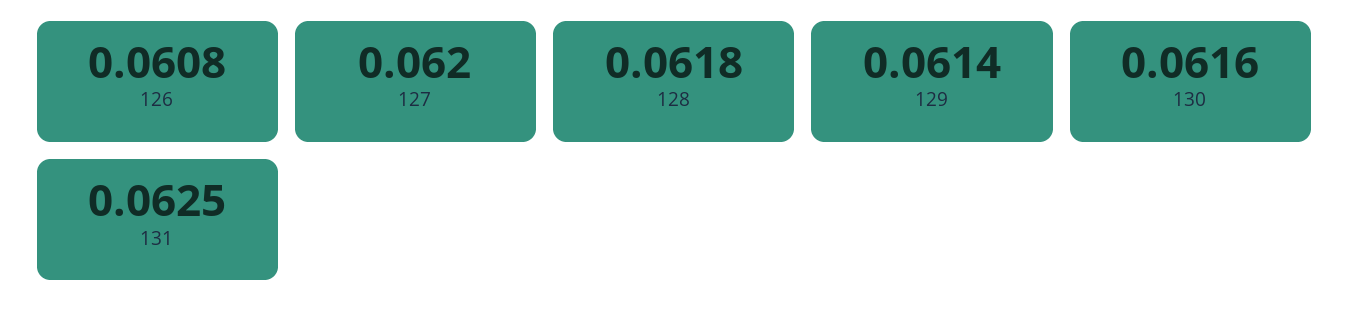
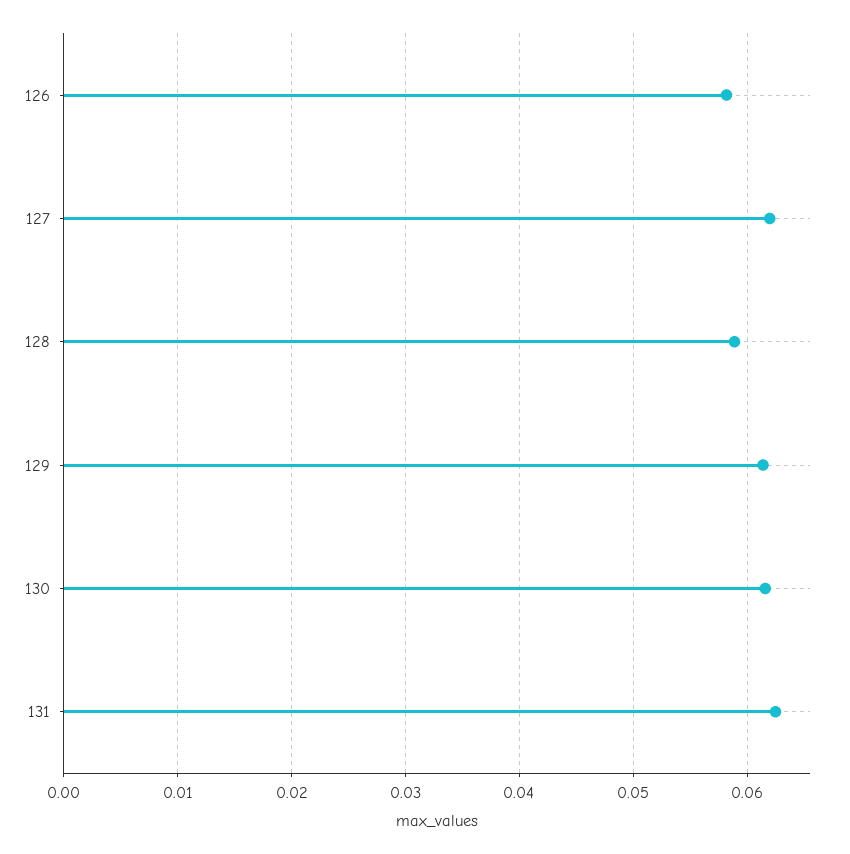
126: 0.0608 -> 0.058
128: 0.0618 -> 0.059

